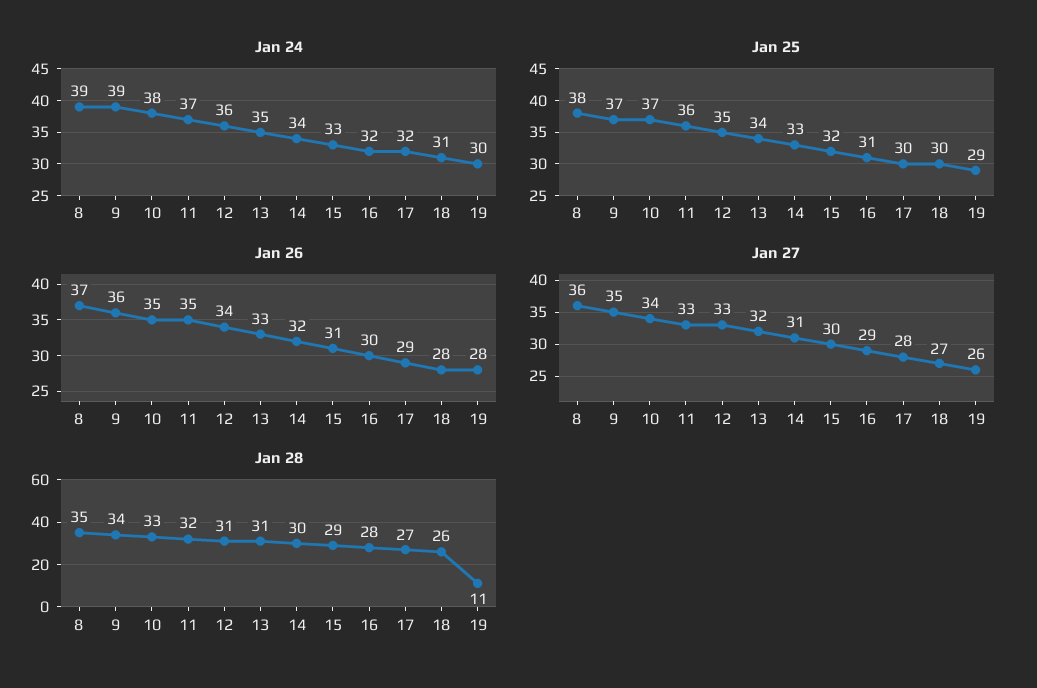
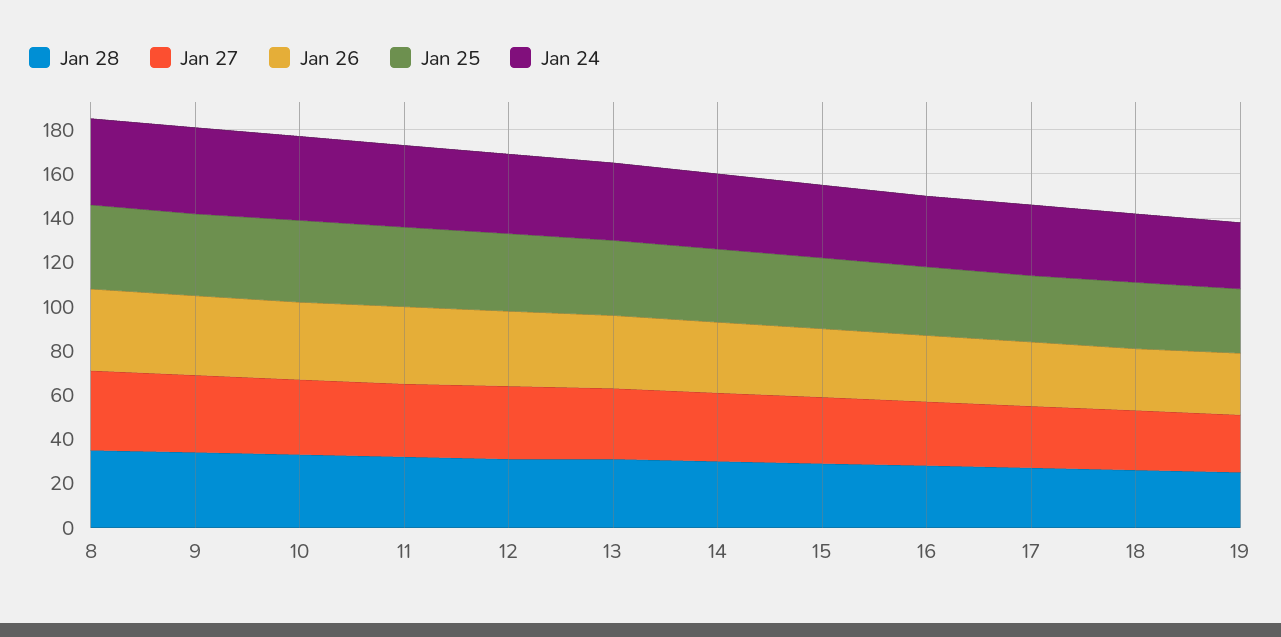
Jan 28, 19: 11 -> 25

